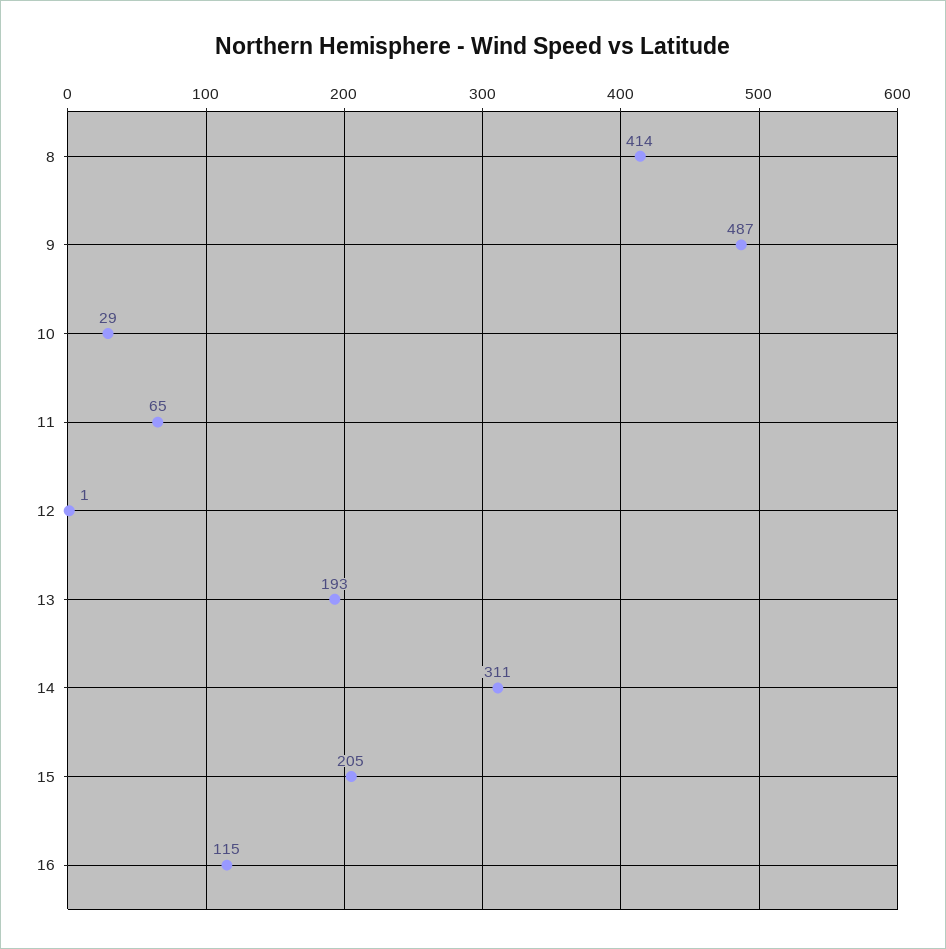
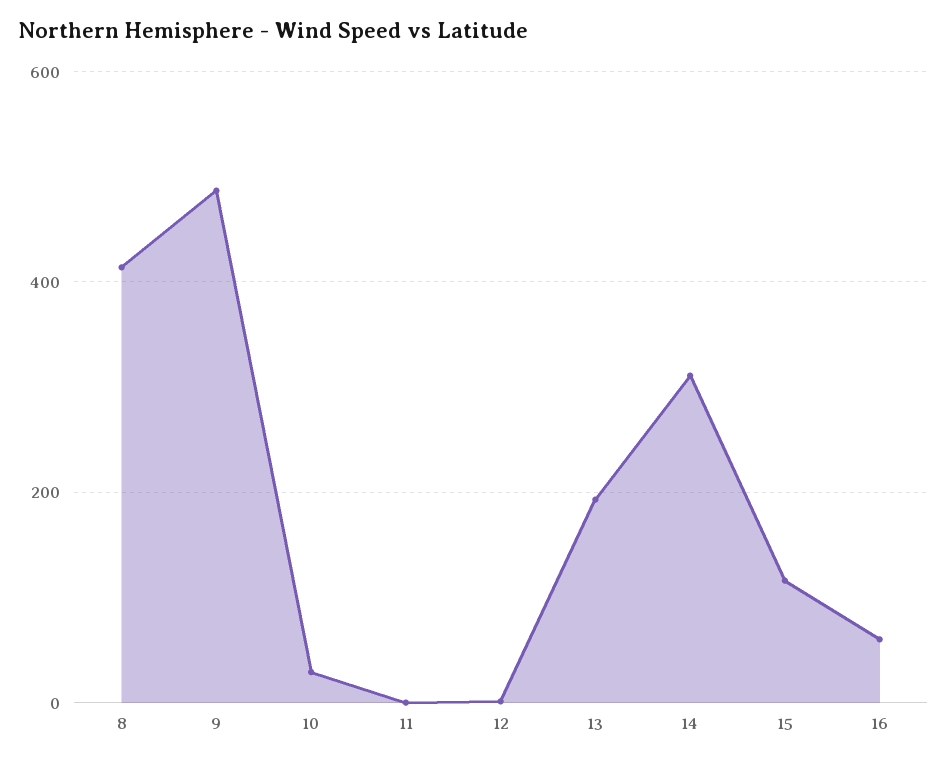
11: 65 -> 0
15: 205 -> 120
16: 115 -> 60

